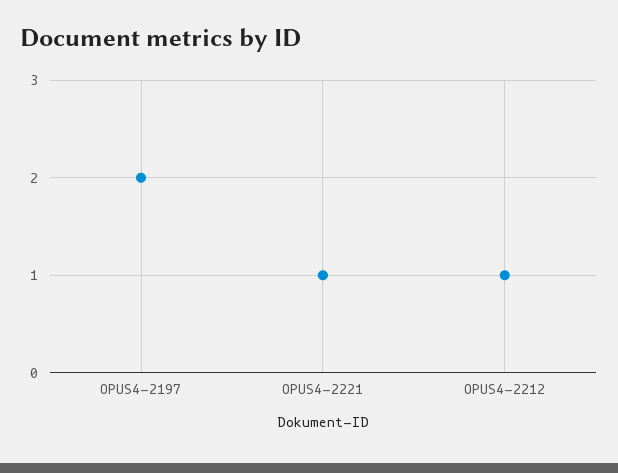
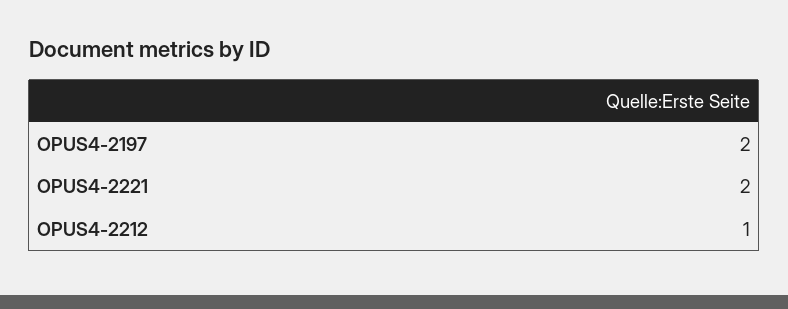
OPUS4-2221: 1 -> 2

